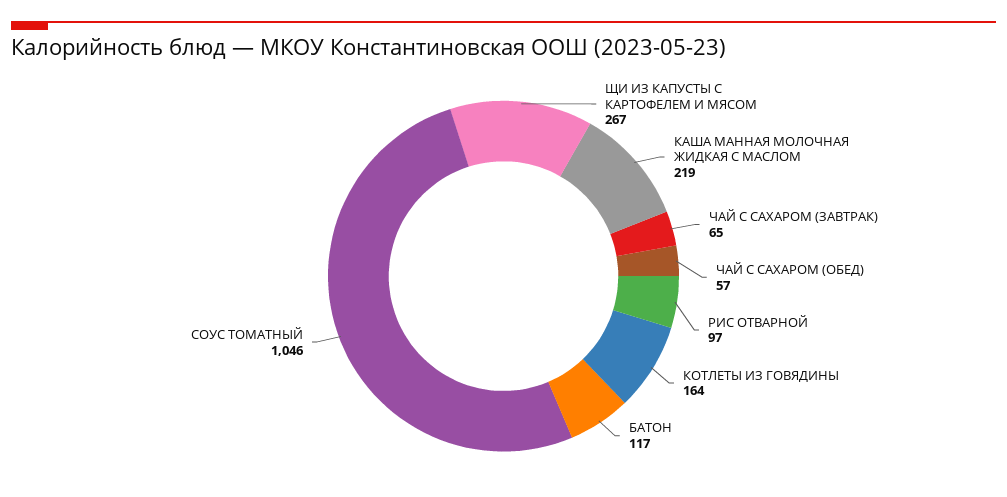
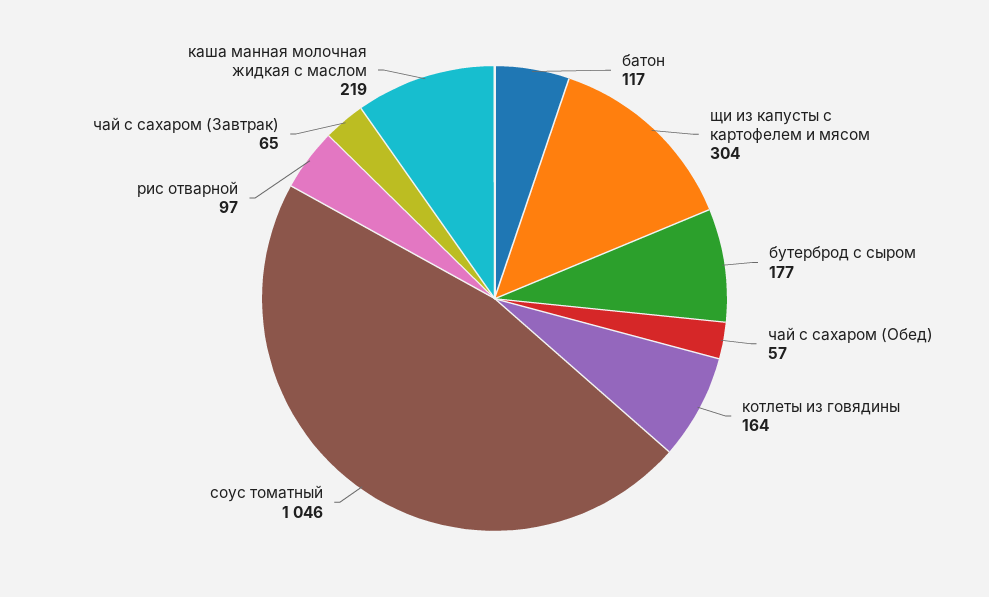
ЩИ ИЗ КАПУСТЫ С КАРТОФЕЛЕМ И МЯСОМ: 267 -> 304
бутерброд с сыром: none -> 177

